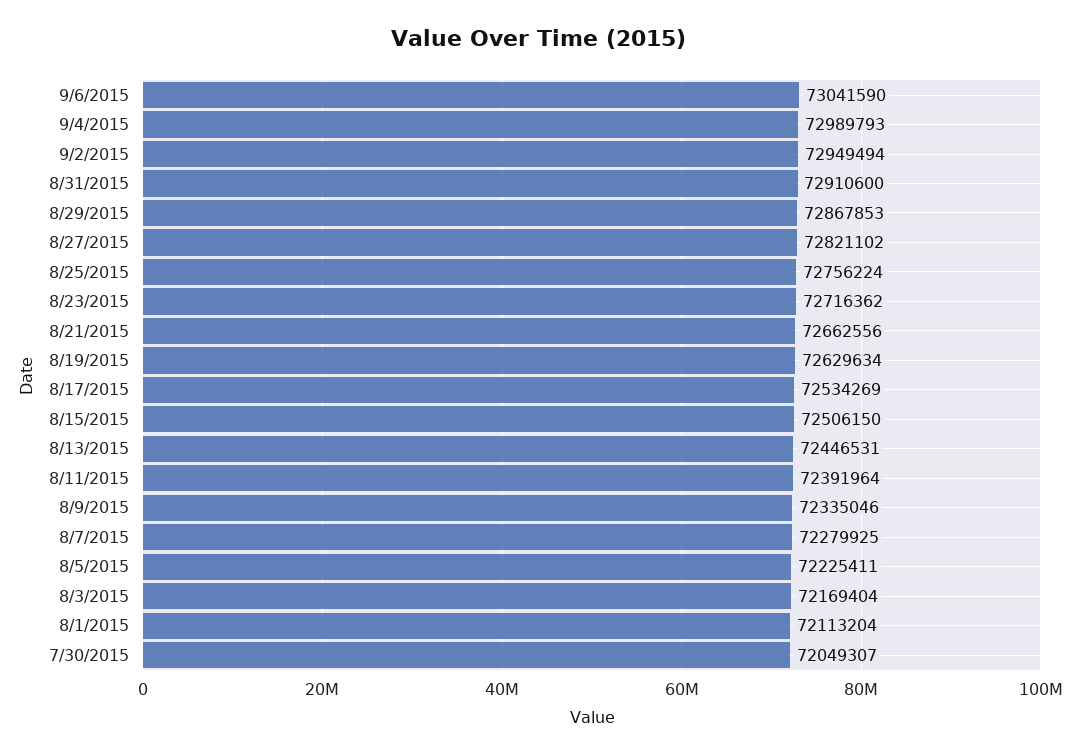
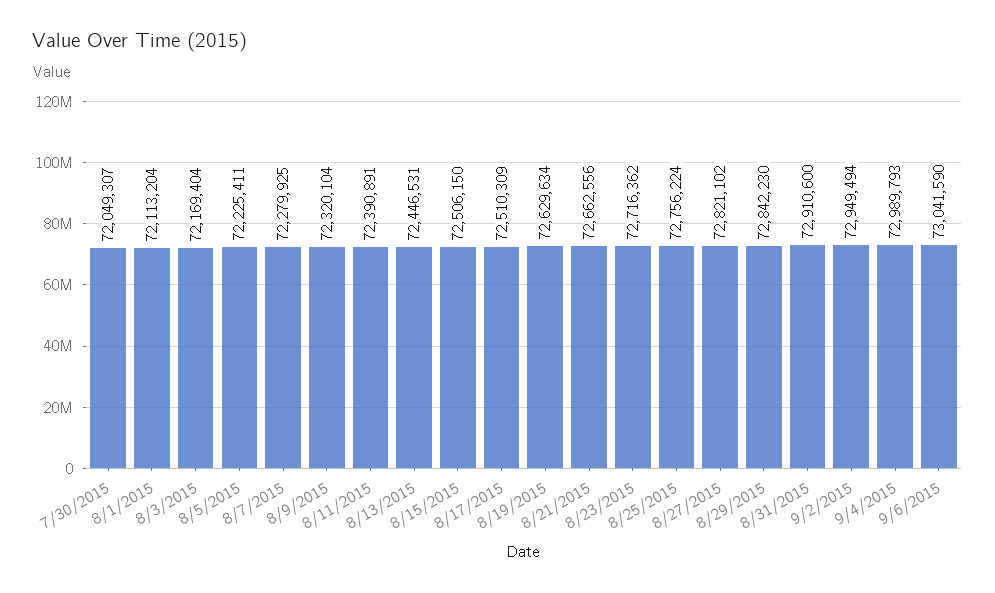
8/29/2015: 72867853 -> 72842230
8/17/2015: 72534269 -> 72510309
8/11/2015: 72391964 -> 72390891
8/9/2015: 72335046 -> 72320104

